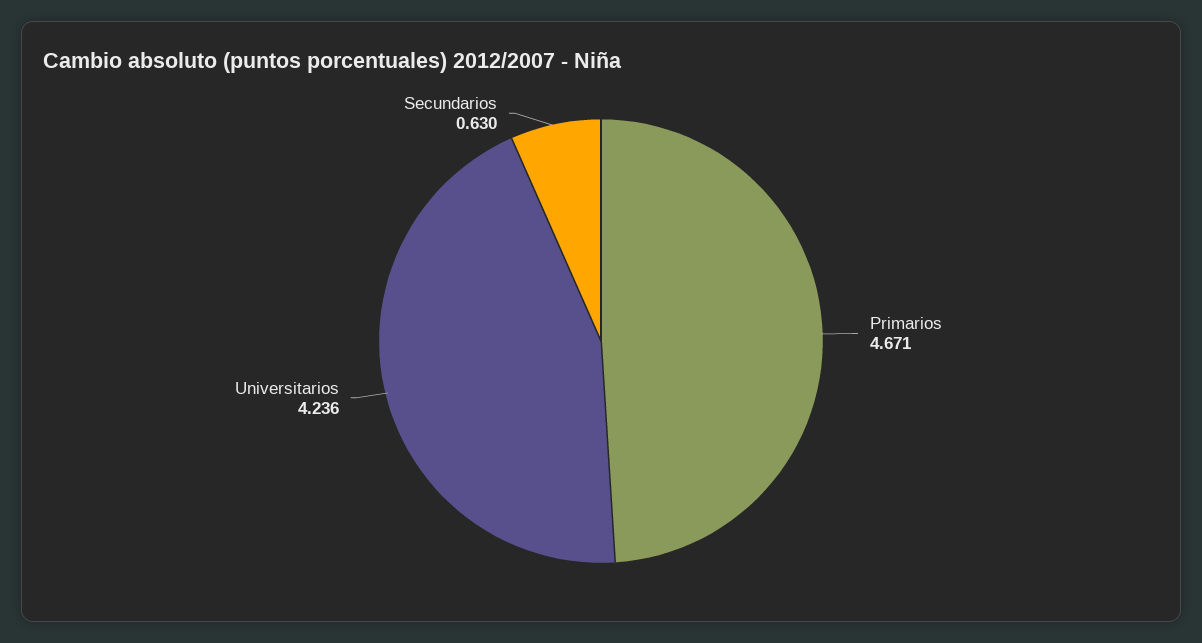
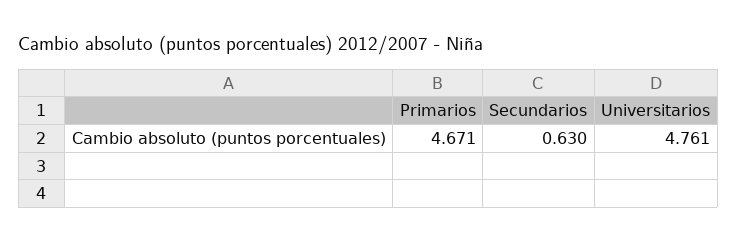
Universitarios: 4.236 -> 4.761

